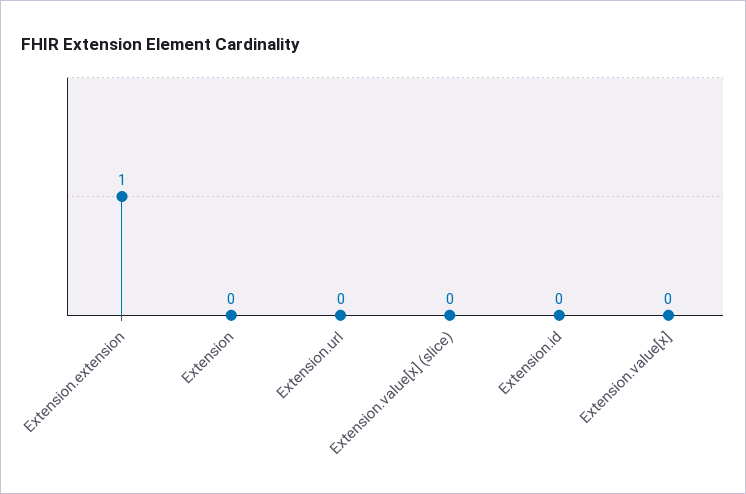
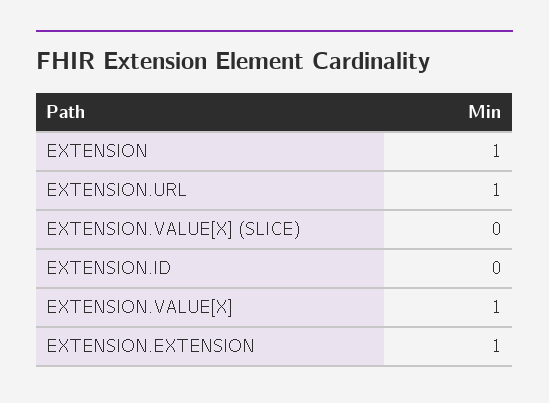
Extension: 0 -> 1
Extension.url: 0 -> 1
Extension.value[x]: 0 -> 1

